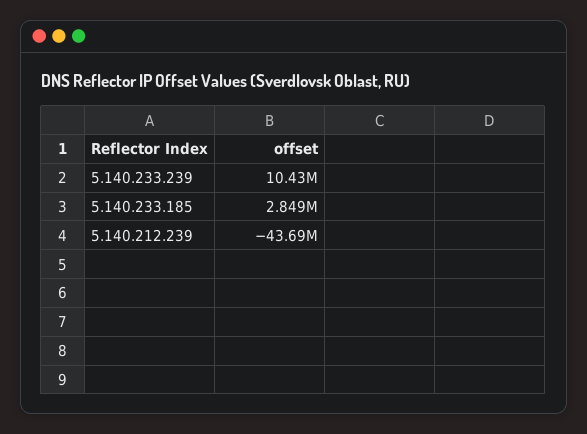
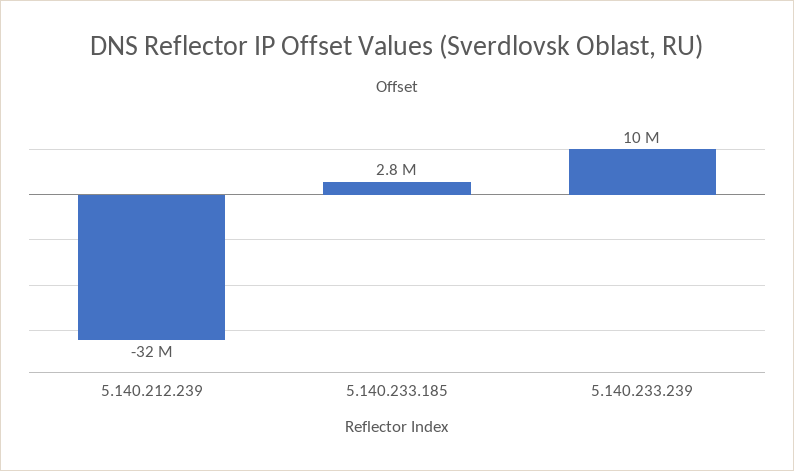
5.140.212.239: -43690000 -> -32000000

